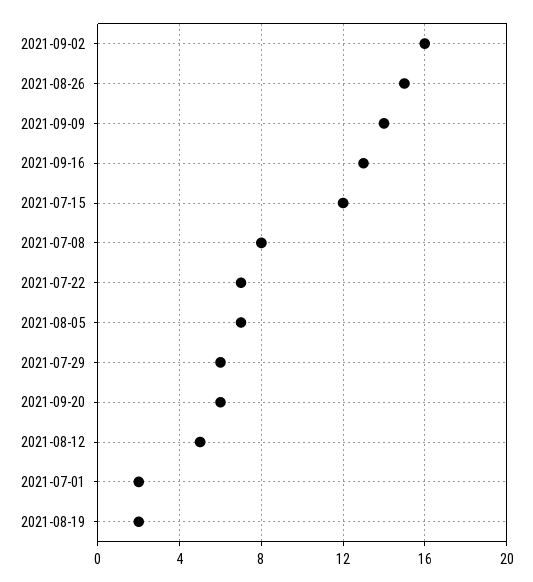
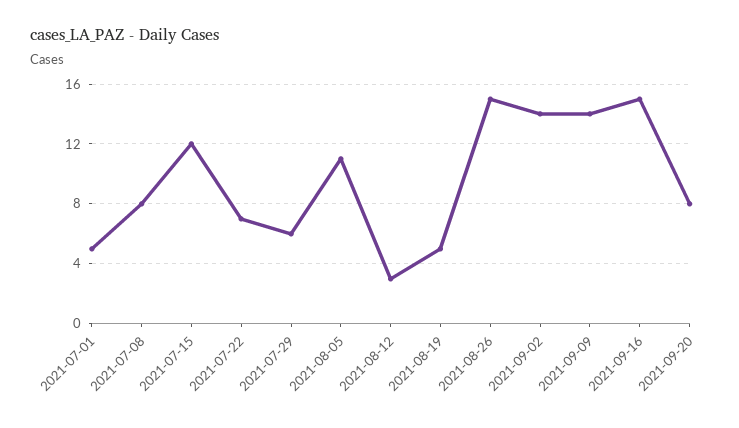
2021-09-02: 16 -> 14
2021-09-16: 13 -> 15
2021-08-05: 7 -> 11
2021-09-20: 6 -> 8
2021-08-12: 5 -> 3
2021-07-01: 2 -> 5
2021-08-19: 2 -> 5

